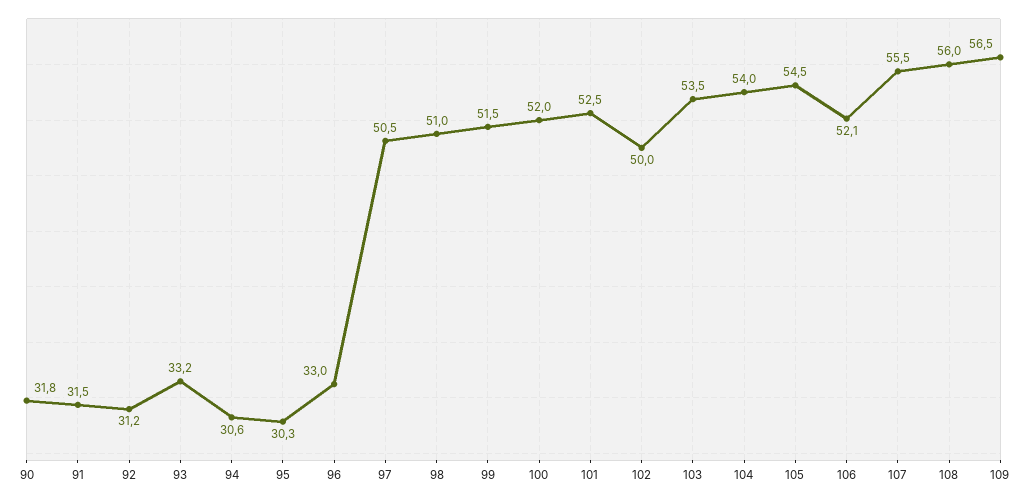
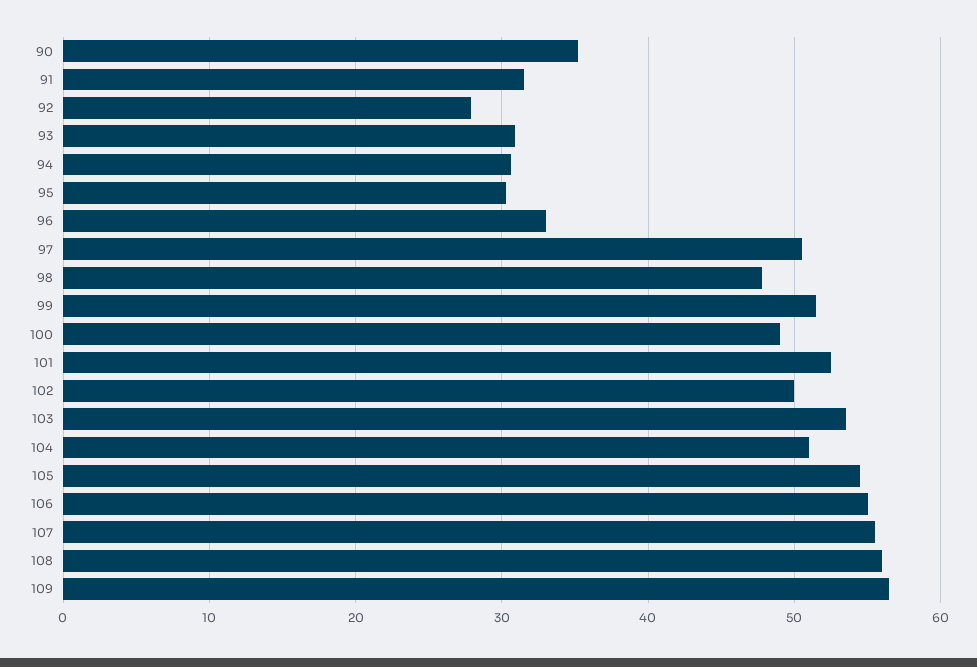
90: 31.8 -> 35
92: 31.2 -> 28
93: 33.2 -> 31
98: 51 -> 48
100: 52 -> 49
104: 54 -> 51
106: 52.1 -> 55

